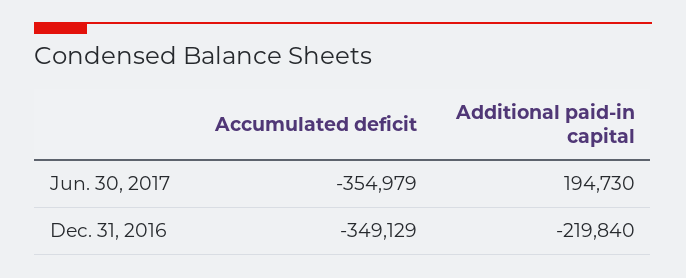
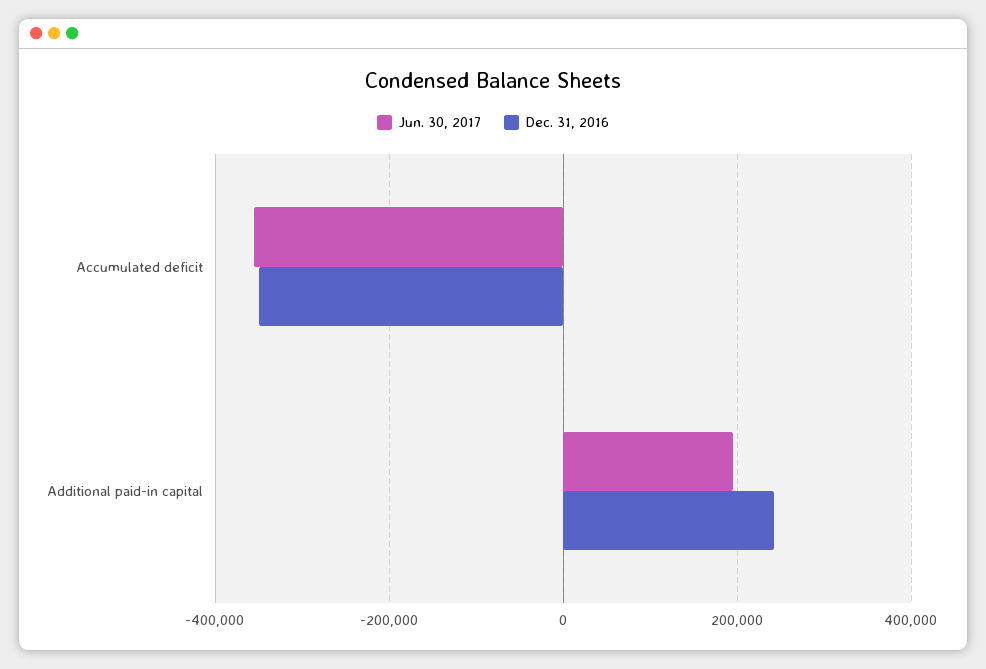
Dec. 31, 2016, Additional paid-in capital: -219840 -> 240000

